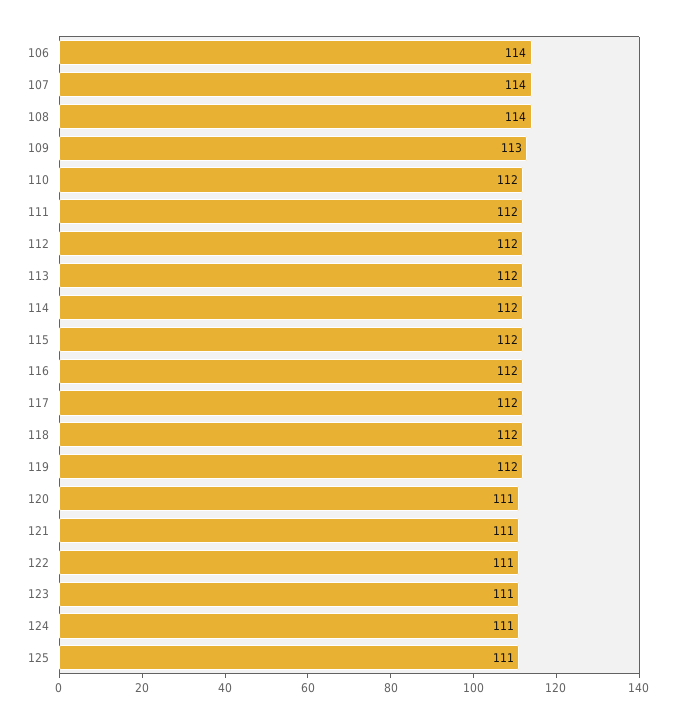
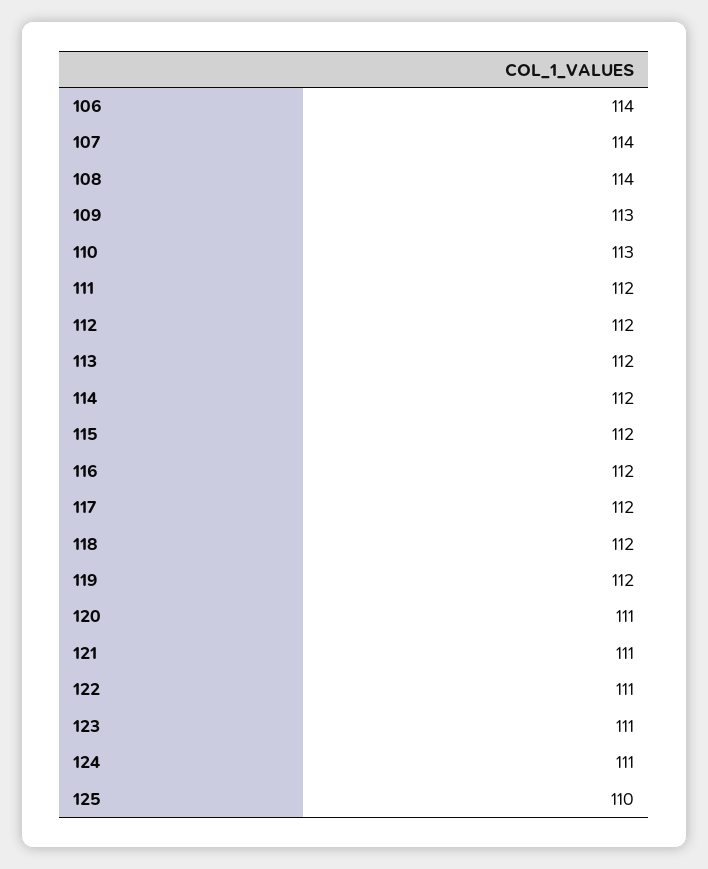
110: 112 -> 113
125: 111 -> 110

